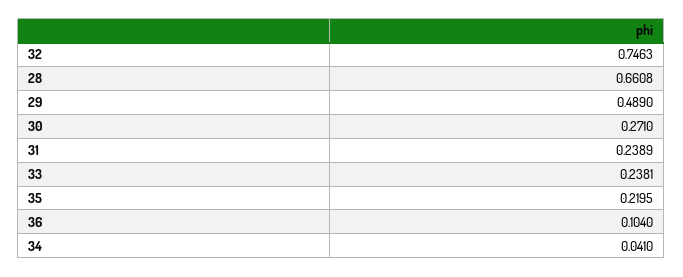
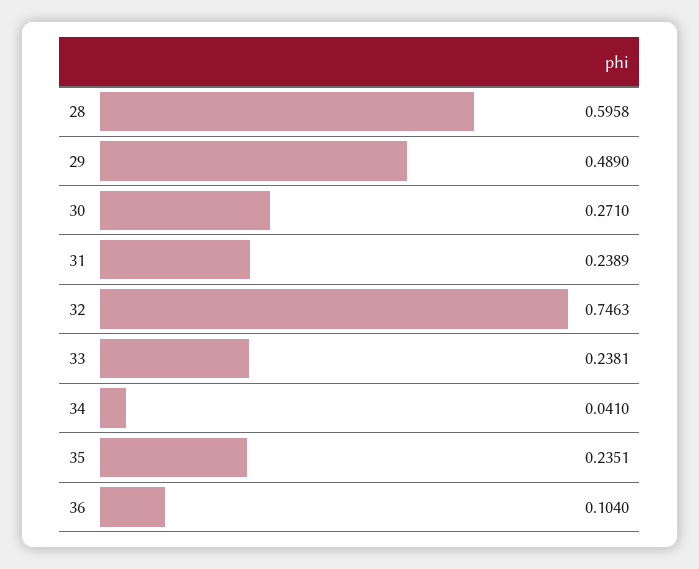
28: 0.6608 -> 0.5958
35: 0.2195 -> 0.2351

